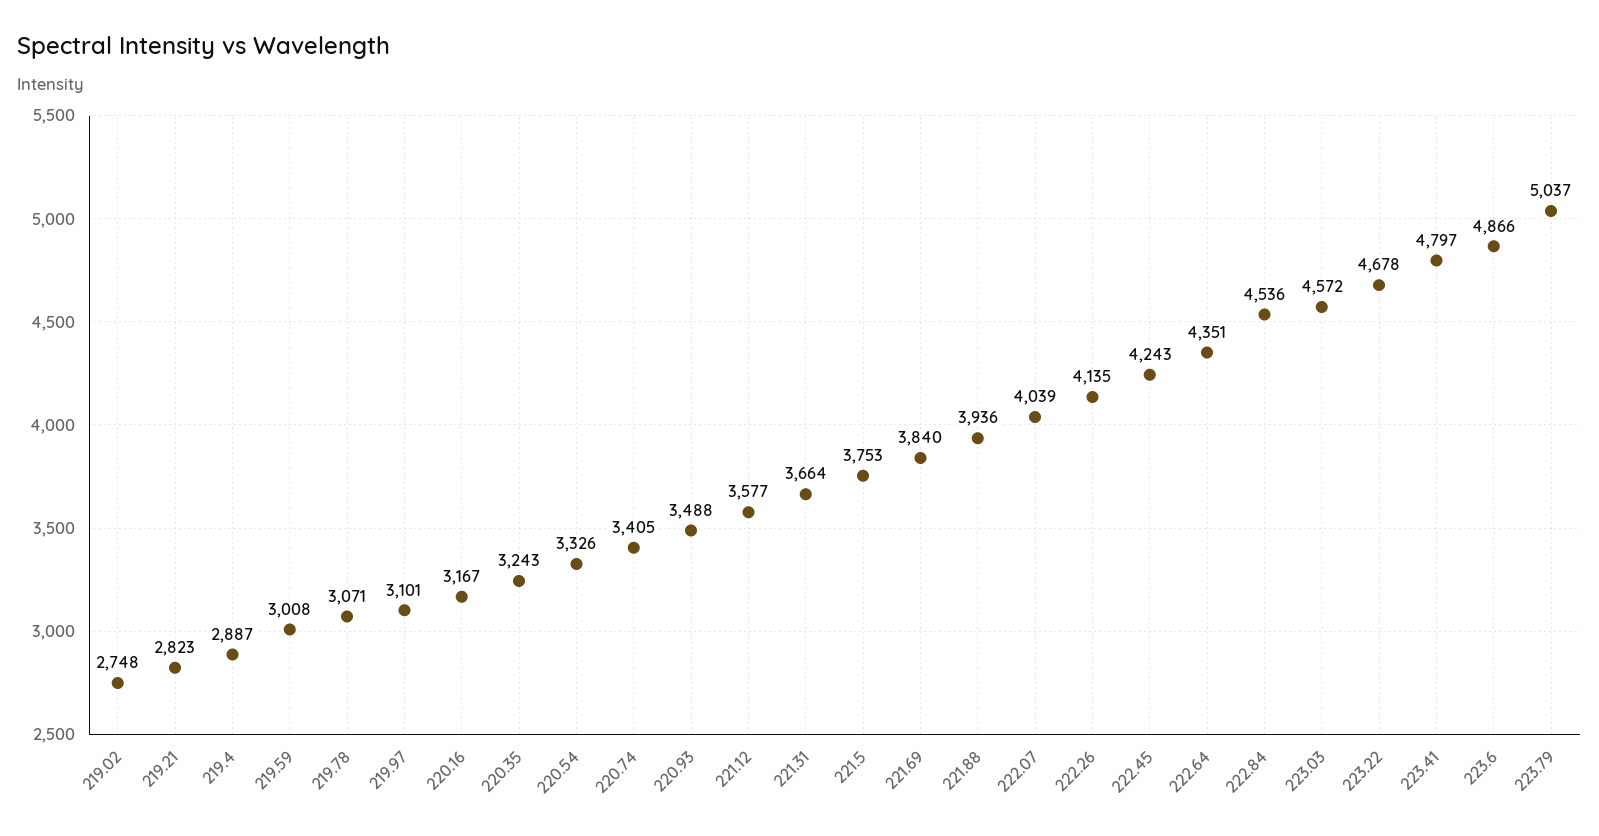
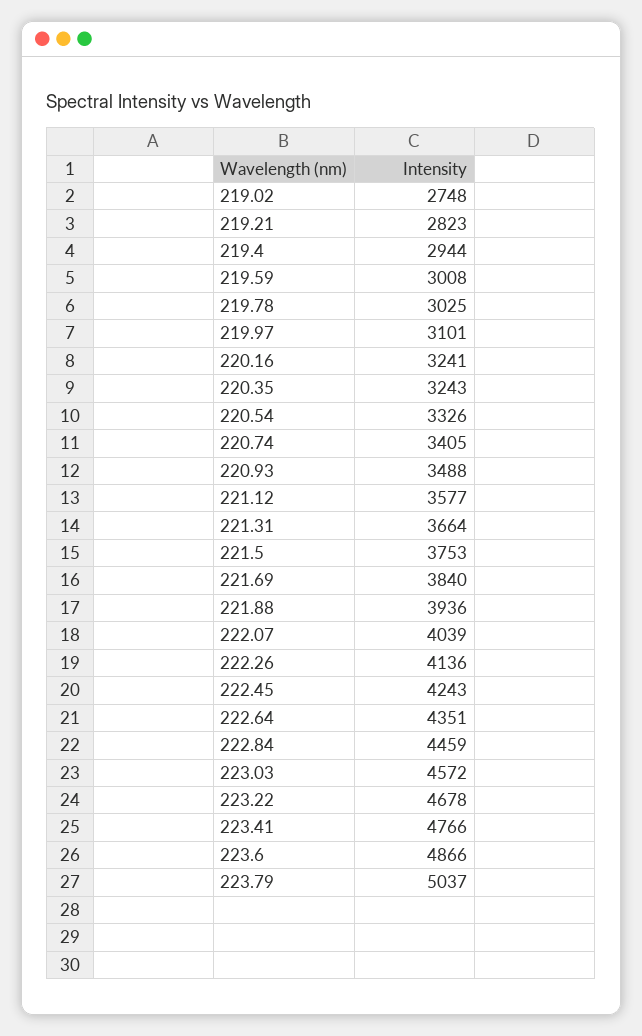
219.4: 2887 -> 2944
219.78: 3071 -> 3025
220.16: 3167 -> 3241
222.26: 4135 -> 4136
222.84: 4536 -> 4459
223.41: 4797 -> 4766

